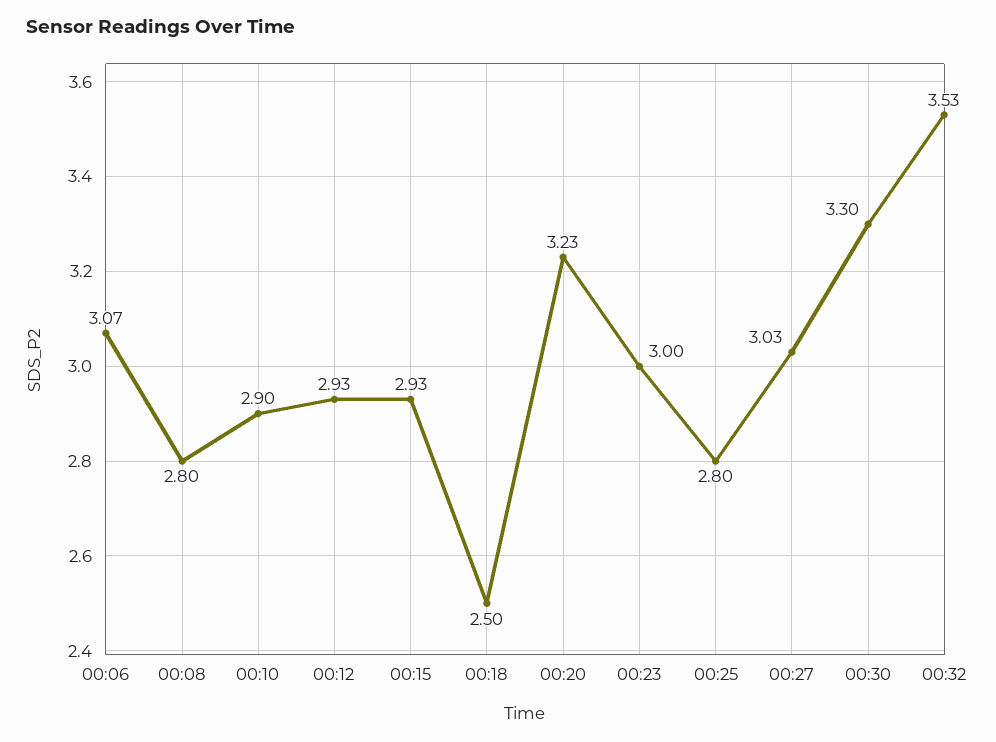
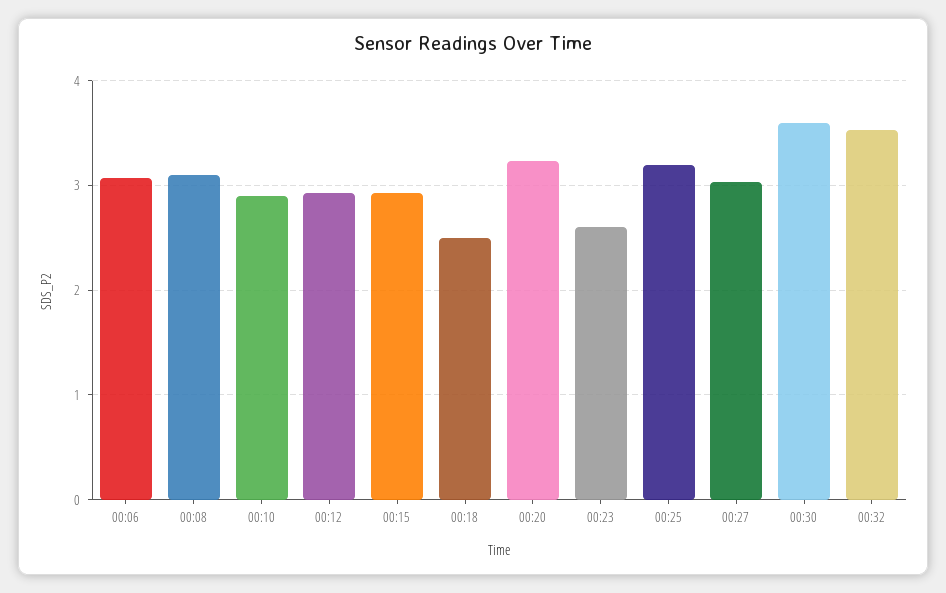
00:08: 2.8 -> 3.1
00:23: 3 -> 2.6
00:25: 2.8 -> 3.2
00:30: 3.3 -> 3.6

